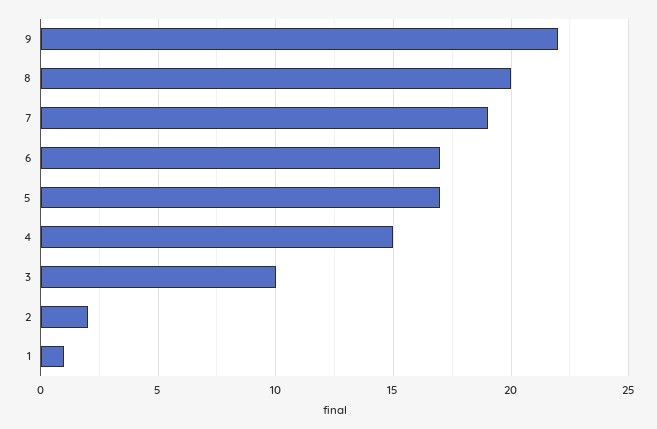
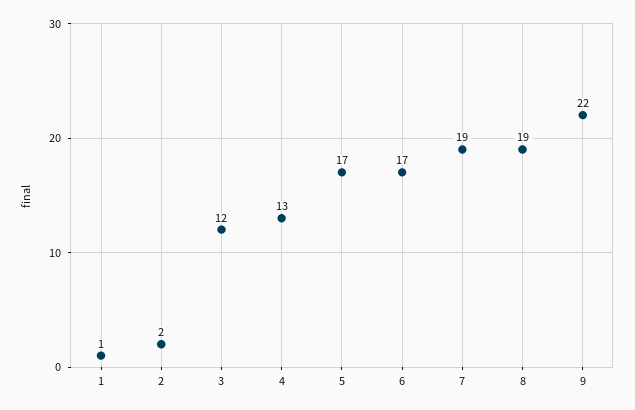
8: 20 -> 19
4: 15 -> 13
3: 10 -> 12

